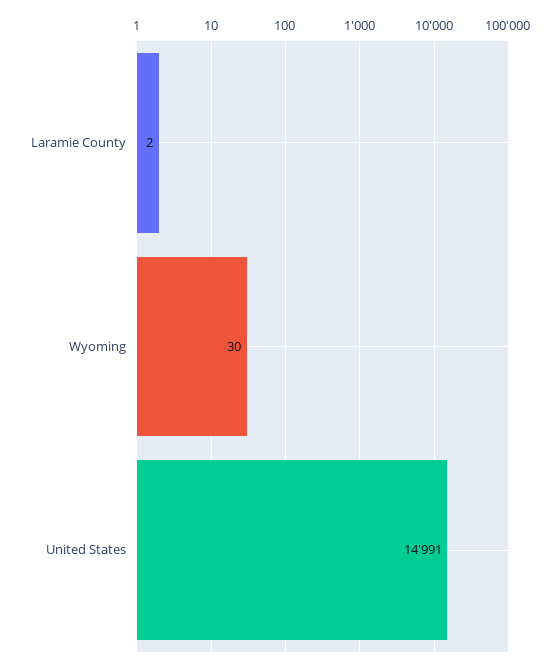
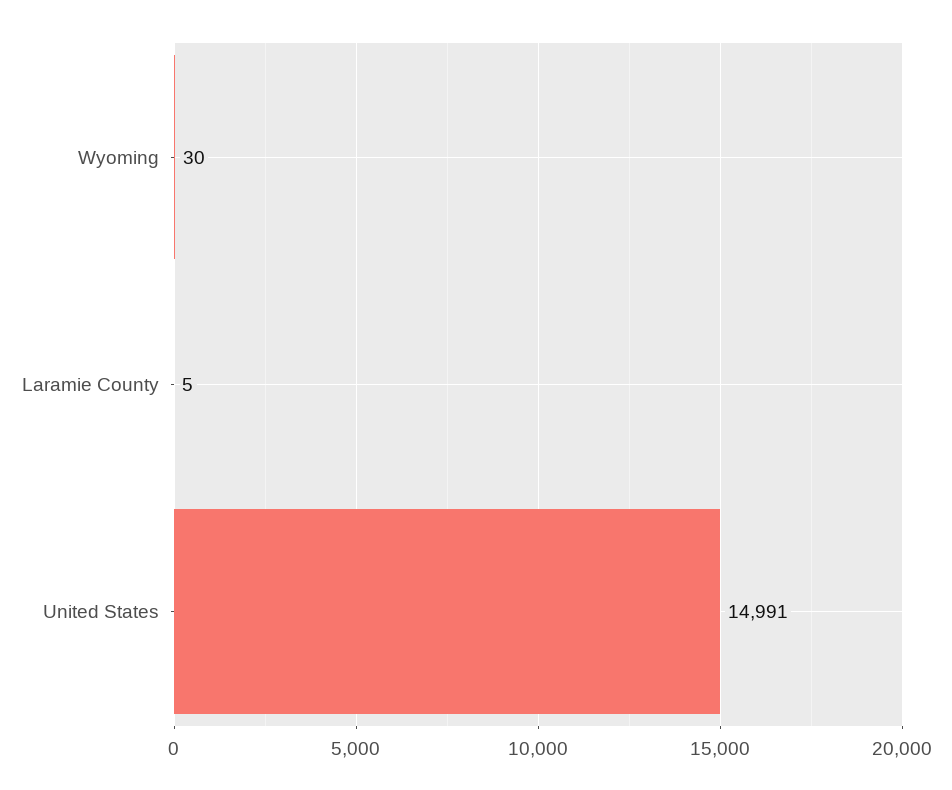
Laramie County: 2 -> 5

